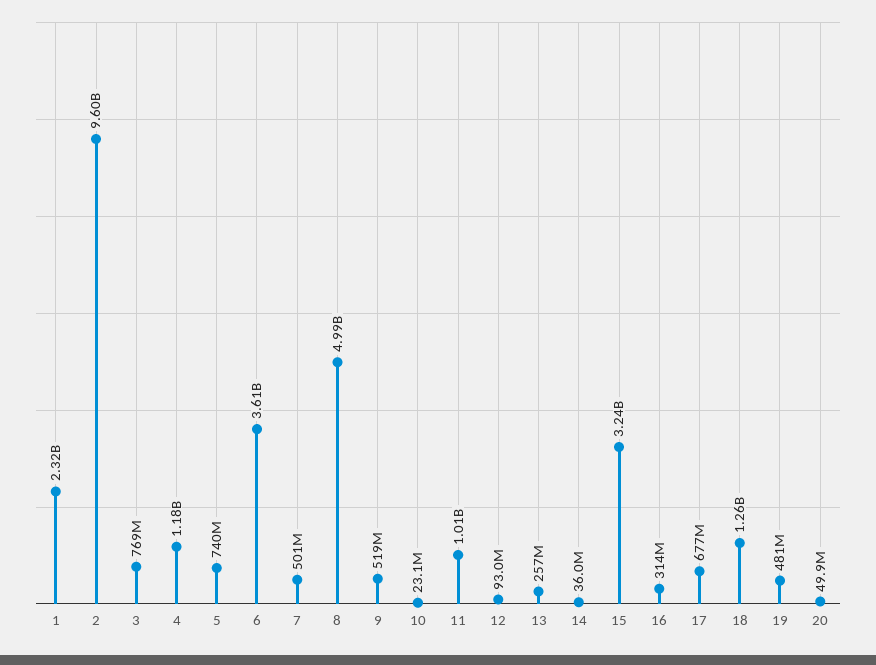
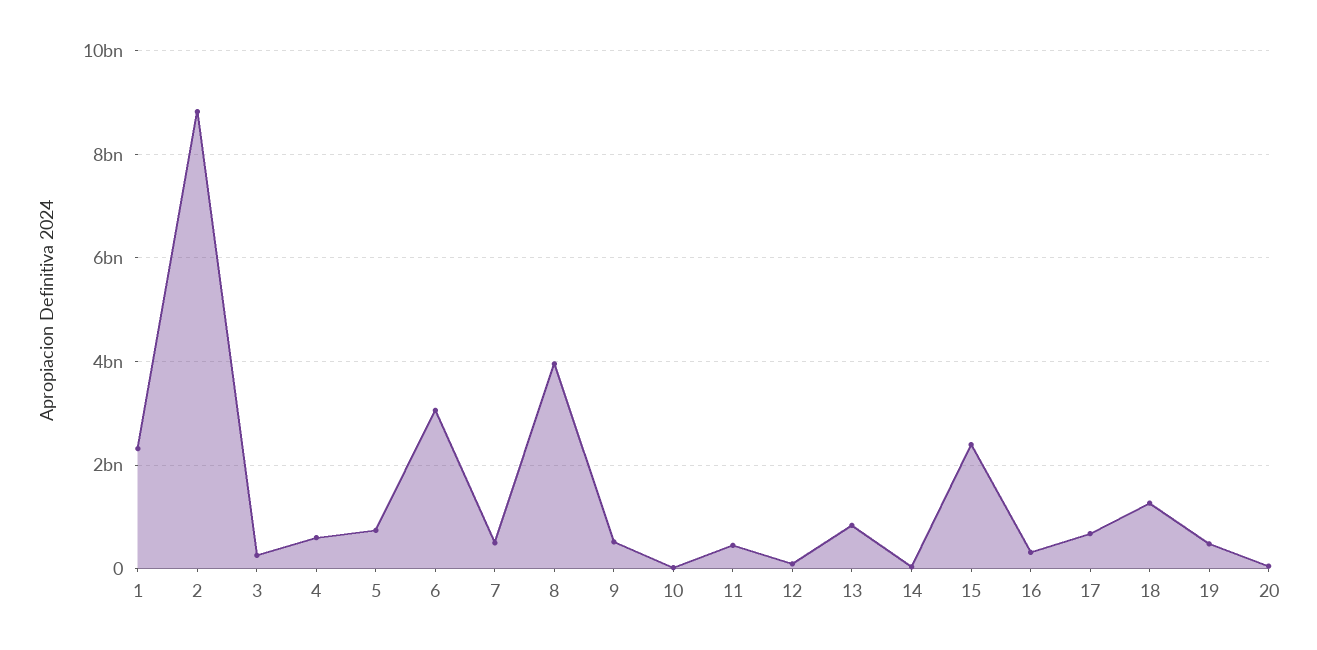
2: 9600000000 -> 8800000000
3: 769000000 -> 200000000
4: 1180000000 -> 600000000
6: 3610000000 -> 3000000000
8: 4990000000 -> 4000000000
11: 1010000000 -> 400000000
13: 257000000 -> 800000000
15: 3240000000 -> 2400000000

